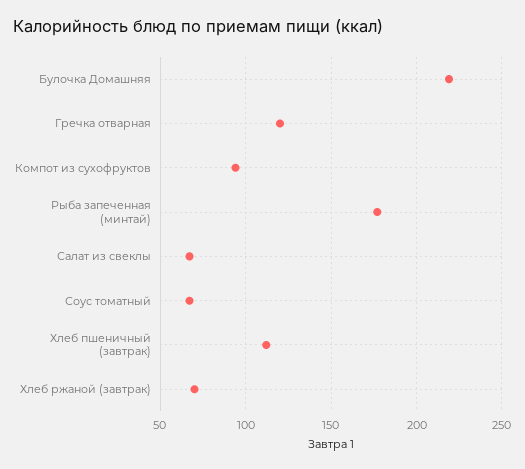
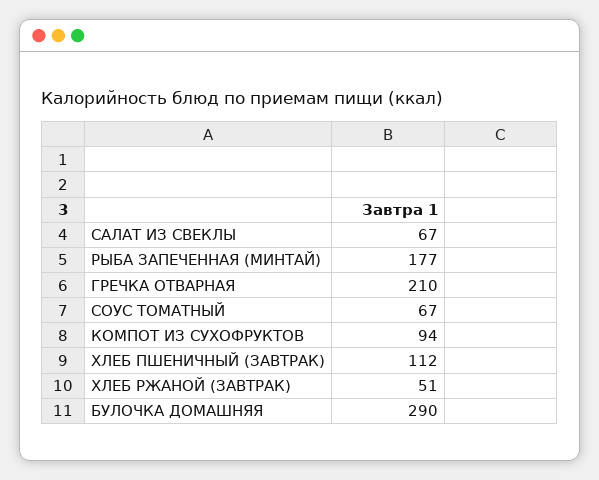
Булочка Домашняя: 220 -> 290
Гречка отварная: 120 -> 210
Хлеб ржаной (завтрак): 70 -> 51

